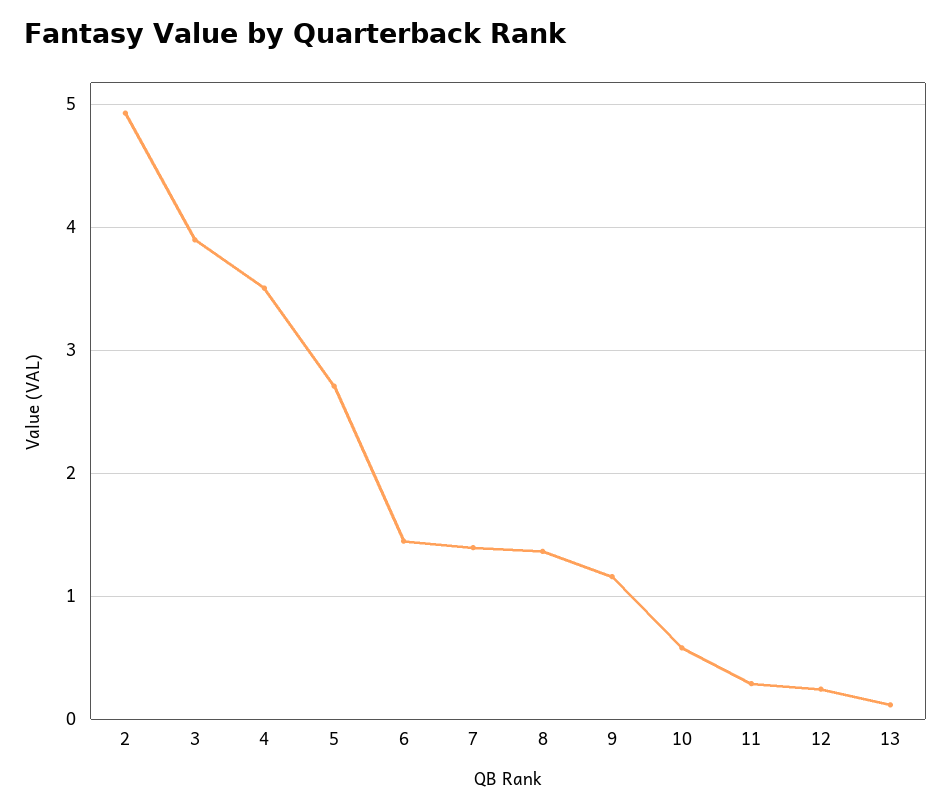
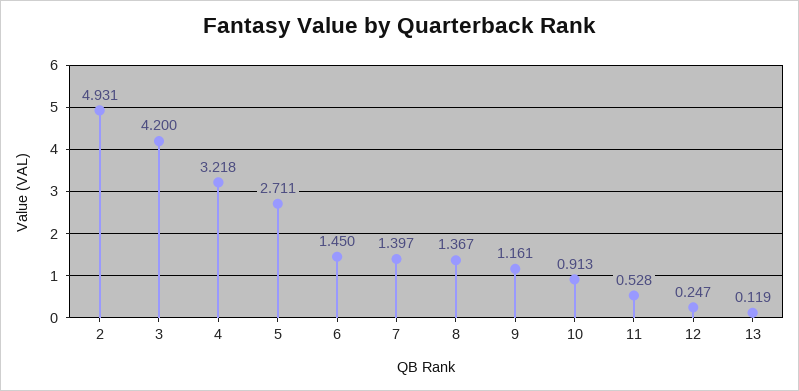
3: 3.9 -> 4.2
4: 3.5 -> 3.218
10: 0.6 -> 0.913
11: 0.3 -> 0.528

